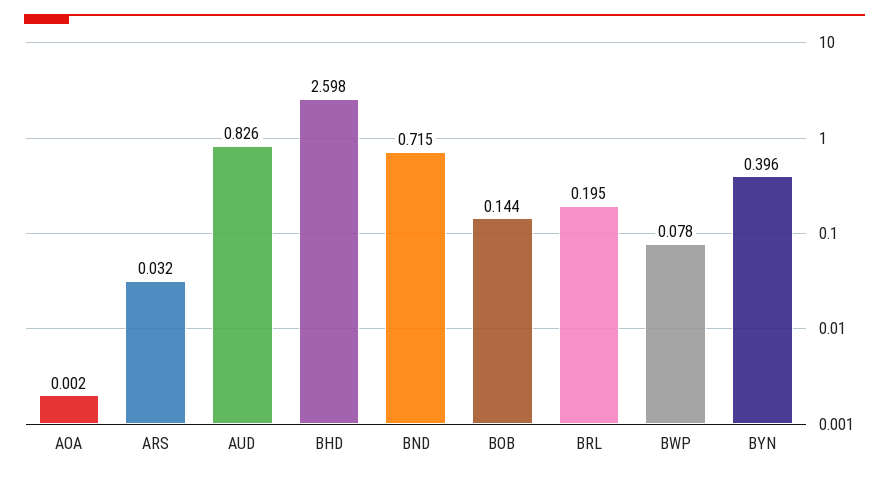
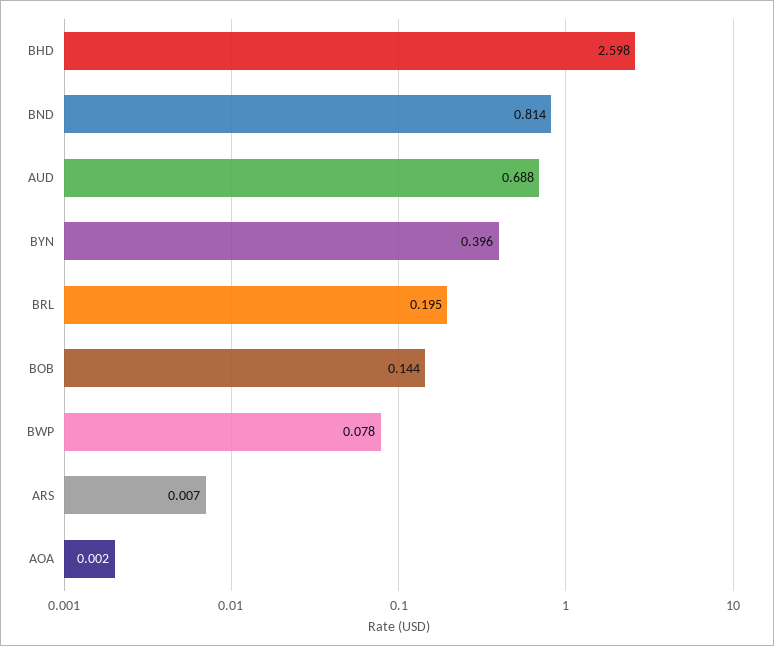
ARS: 0.032 -> 0.007
AUD: 0.826 -> 0.688
BND: 0.715 -> 0.814

